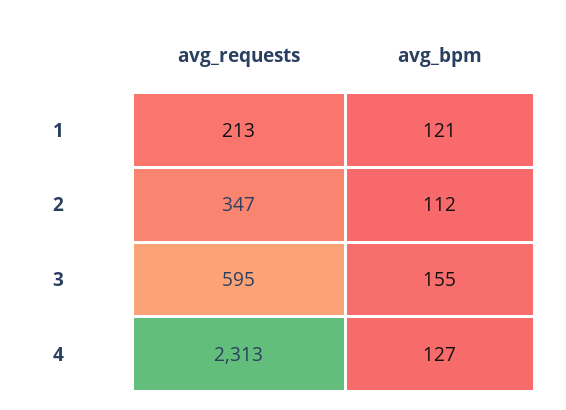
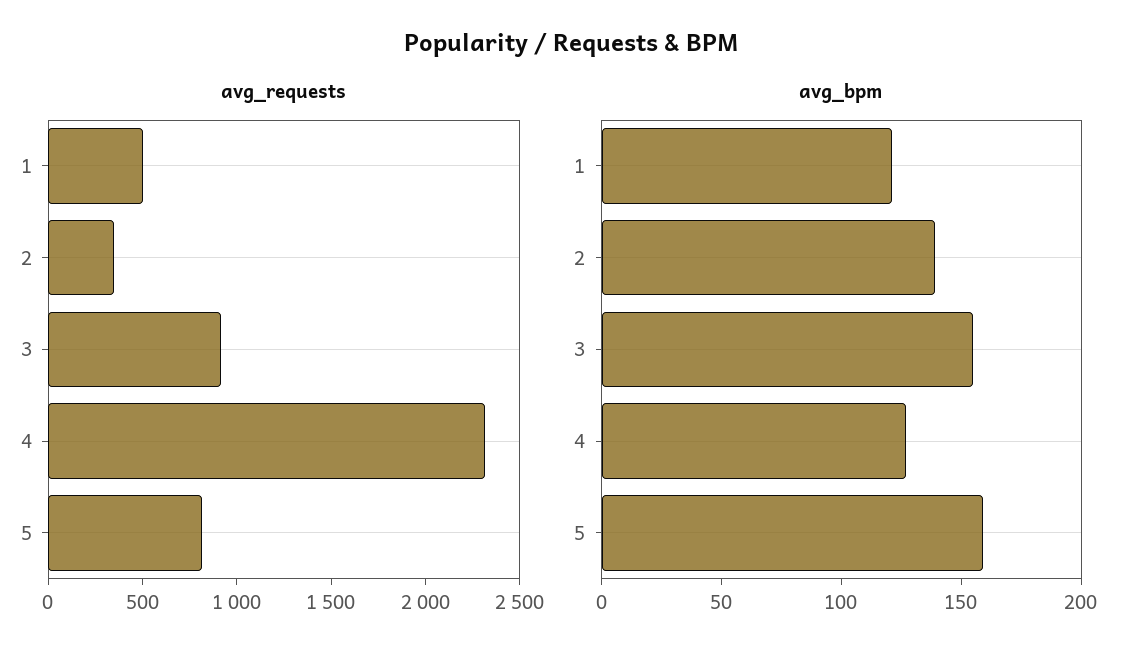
avg_requests, 1: 213 -> 500
avg_bpm, 2: 112 -> 140
avg_requests, 3: 595 -> 900
avg_requests, 5: none -> 800
avg_bpm, 5: none -> 160

